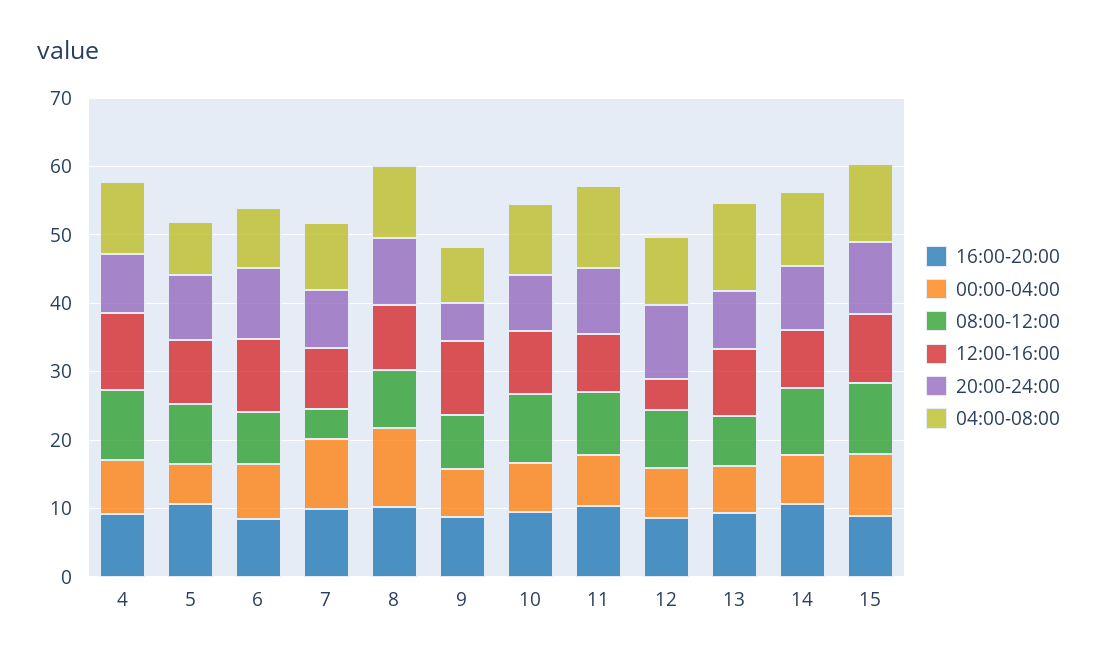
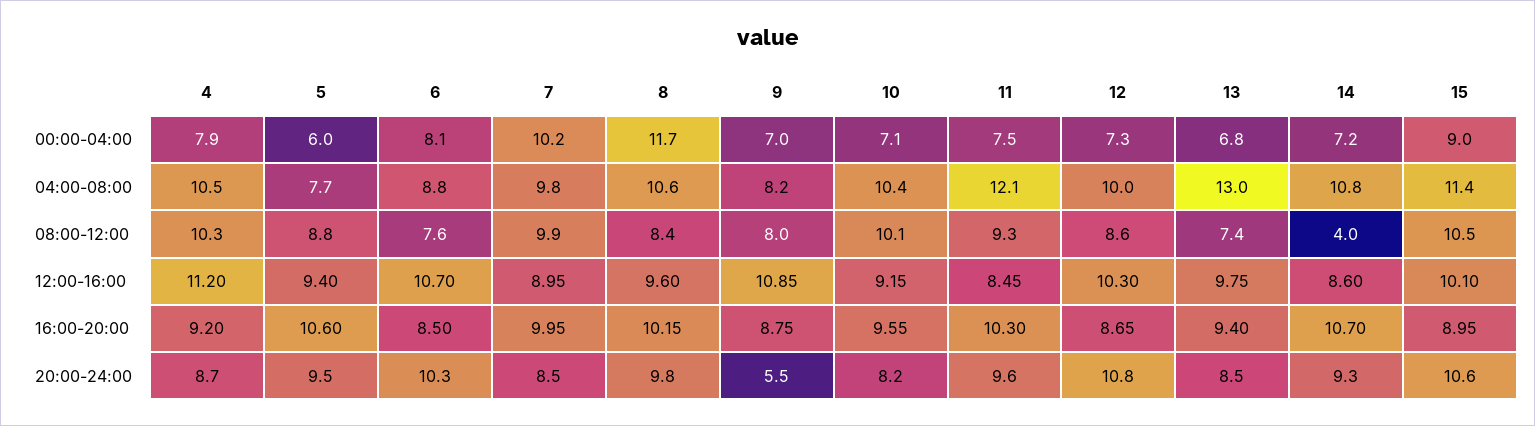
08:00-12:00, 7: 4 -> 9.9
12:00-16:00, 12: 4 -> 10.3
08:00-12:00, 14: 10 -> 4

